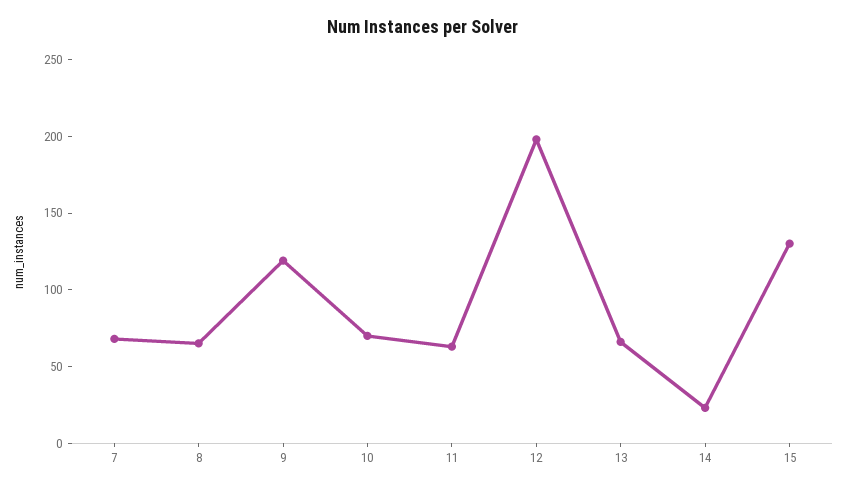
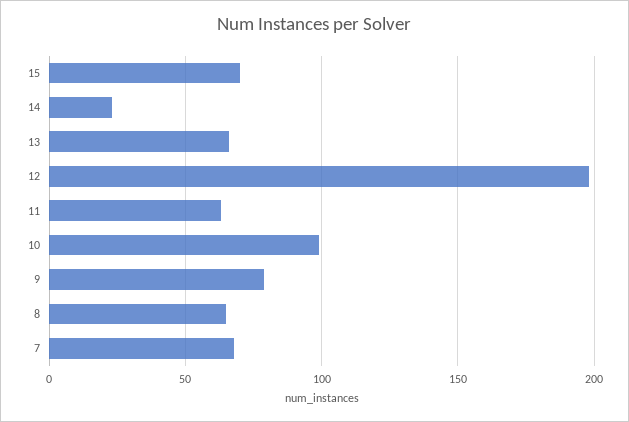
9: 120 -> 80
10: 70 -> 100
15: 130 -> 70

